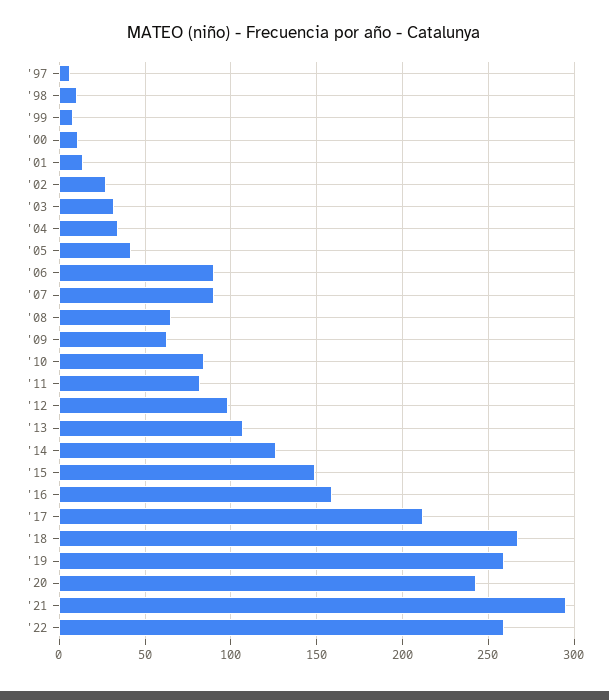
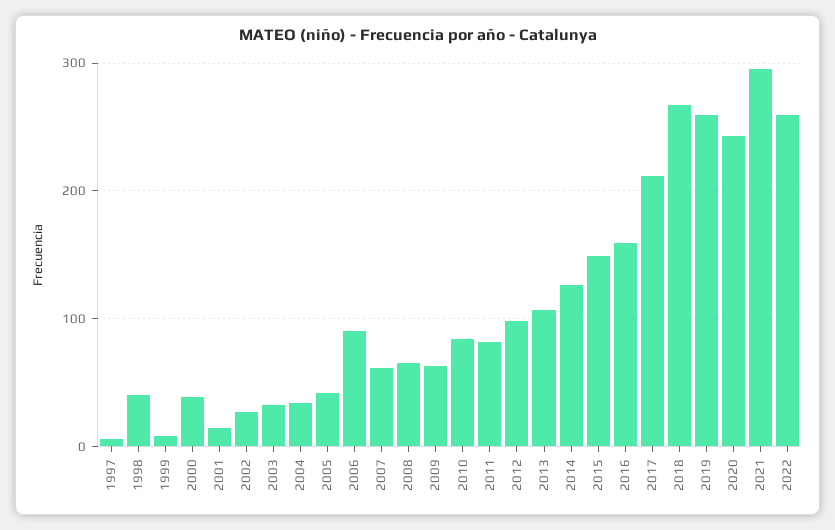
'98: 10 -> 40
'00: 10 -> 40
'07: 90 -> 60

